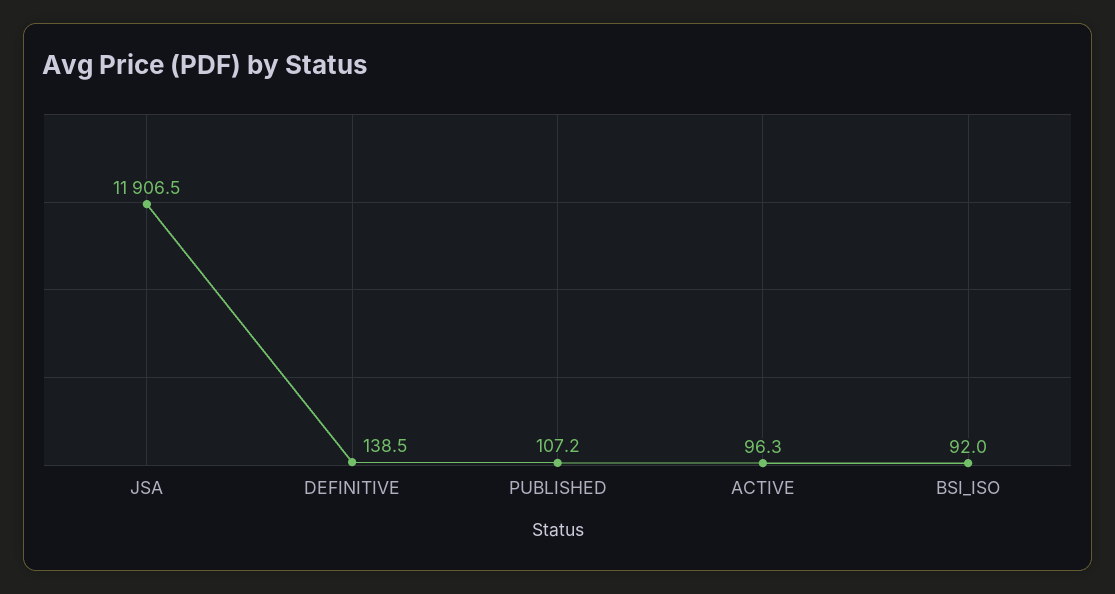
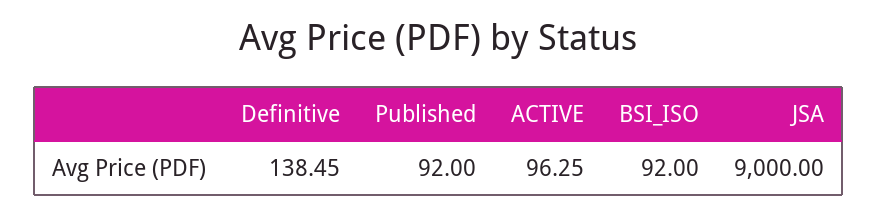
JSA: 11906.5 -> 9000
PUBLISHED: 107.2 -> 92

